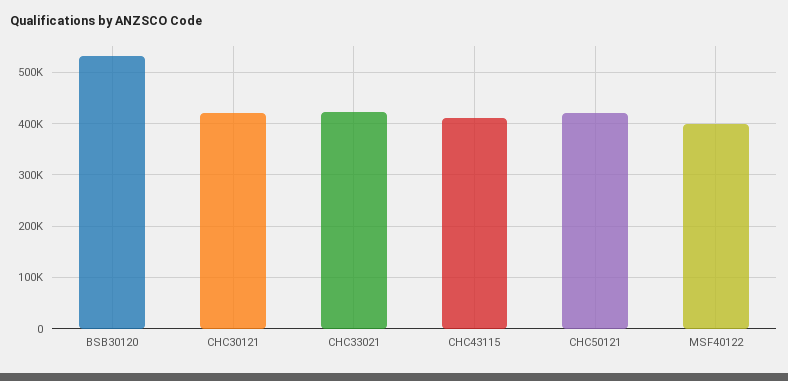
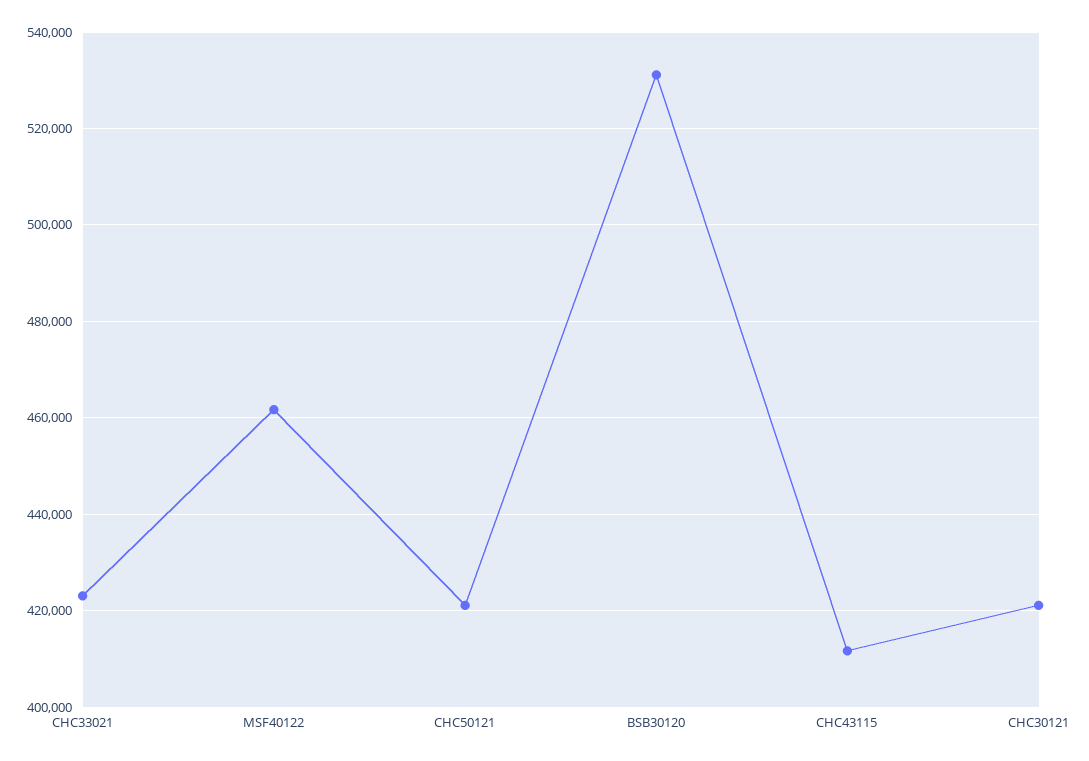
MSF40122: 400000 -> 462000

